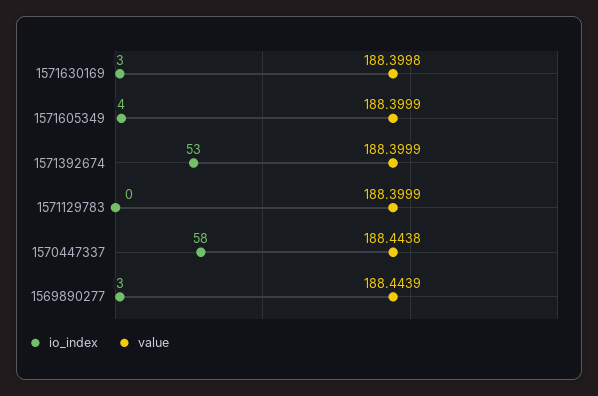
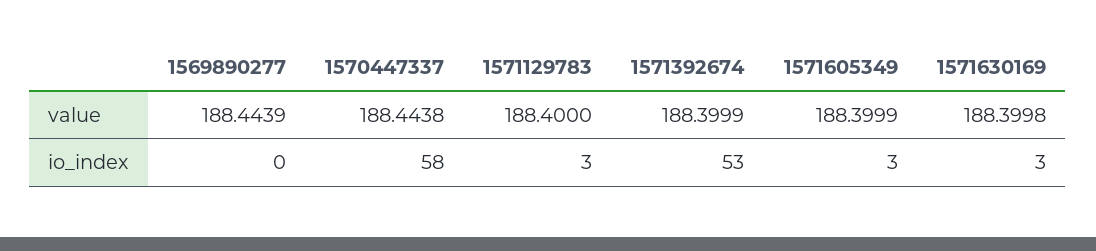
io_index, 1571605349: 4 -> 3
io_index, 1571129783: 0 -> 3
value, 1571129783: 188.3999 -> 188.4
io_index, 1569890277: 3 -> 0

